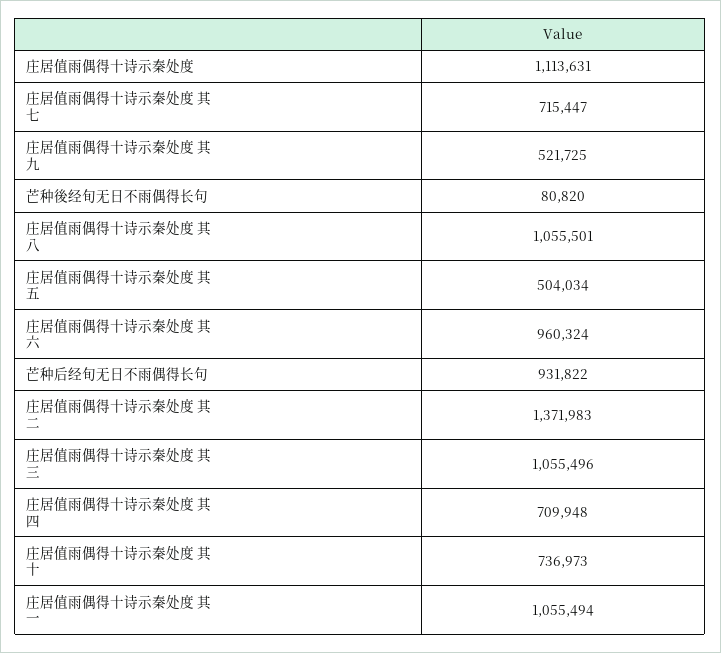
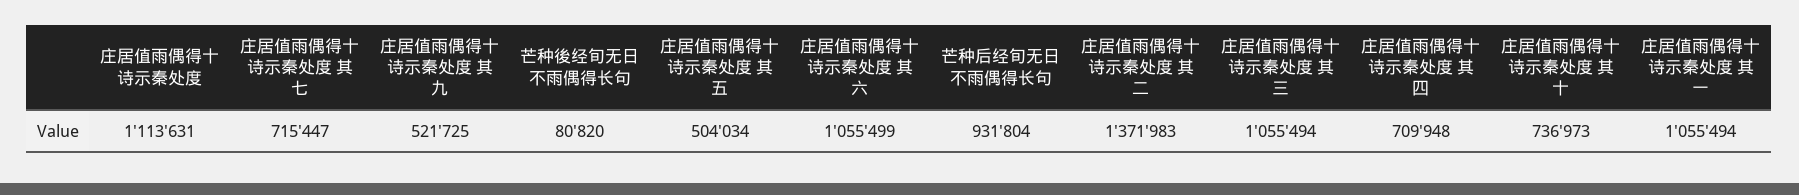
庄居值雨偶得十诗示秦处度 其八: 1055501 -> none
庄居值雨偶得十诗示秦处度 其六: 960324 -> 1055499
芒种后经旬无日不雨偶得长句: 931822 -> 931804
庄居值雨偶得十诗示秦处度 其三: 1055496 -> 1055494

